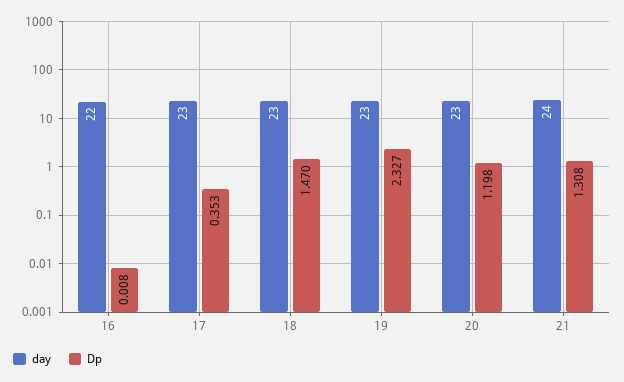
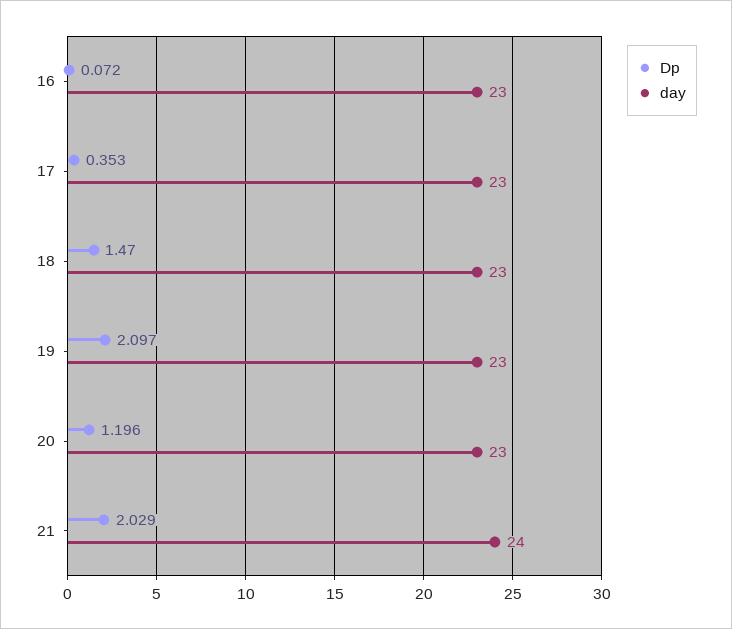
day, 16: 22 -> 23
Dp, 16: 0.008 -> 0.072
Dp, 19: 2.327 -> 2.097
Dp, 20: 1.198 -> 1.196
Dp, 21: 1.308 -> 2.029

